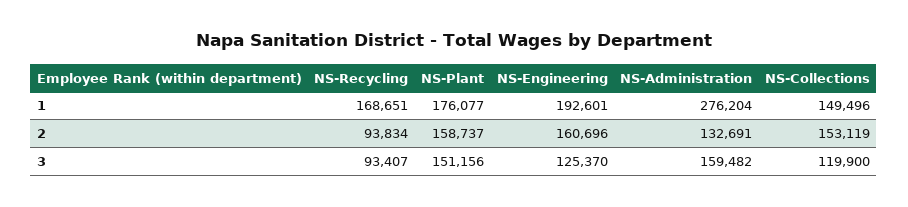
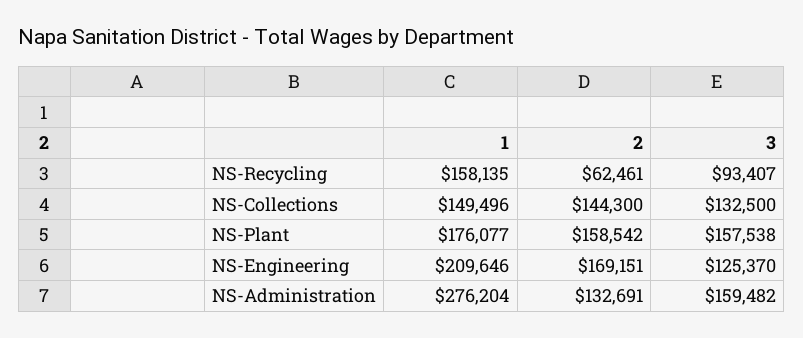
NS-Recycling, 1: 168651 -> 158135
NS-Engineering, 1: 192601 -> 209646
NS-Recycling, 2: 93834 -> 62461
NS-Plant, 2: 158737 -> 158542
NS-Engineering, 2: 160696 -> 169151
NS-Collections, 2: 153119 -> 144300
NS-Plant, 3: 151156 -> 157538
NS-Collections, 3: 119900 -> 132500

